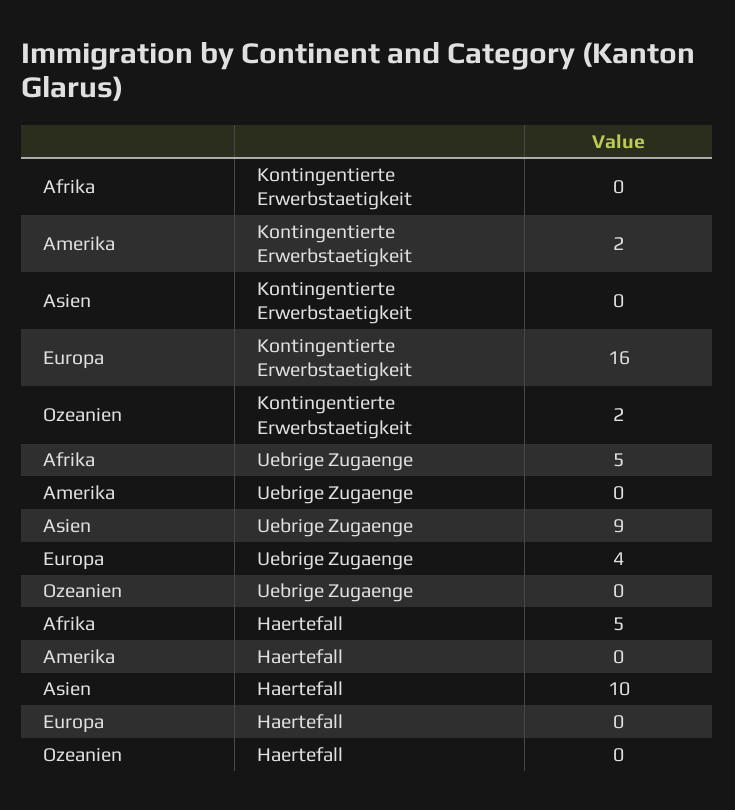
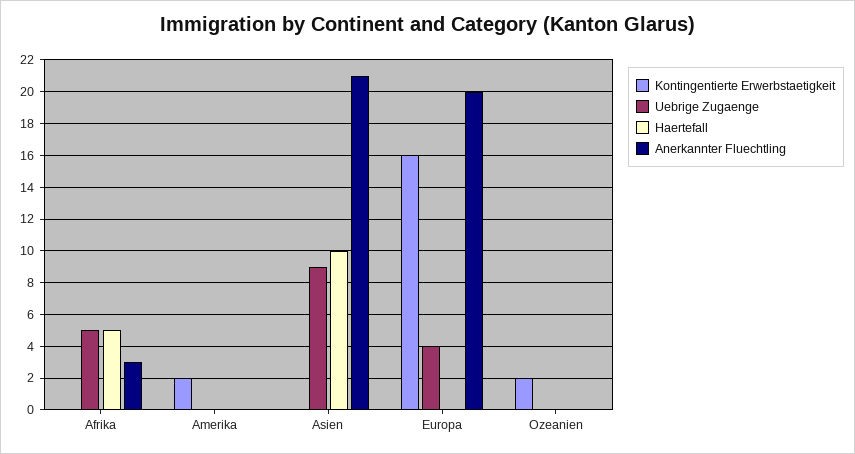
Anerkannter Fluechtling, Afrika: none -> 3
Anerkannter Fluechtling, Amerika: none -> 0
Anerkannter Fluechtling, Asien: none -> 21
Anerkannter Fluechtling, Europa: none -> 20
Anerkannter Fluechtling, Ozeanien: none -> 0

